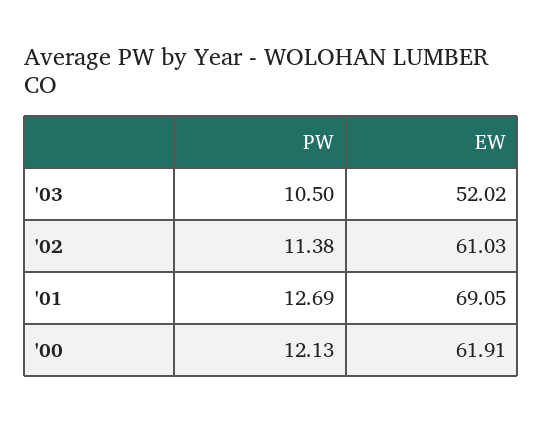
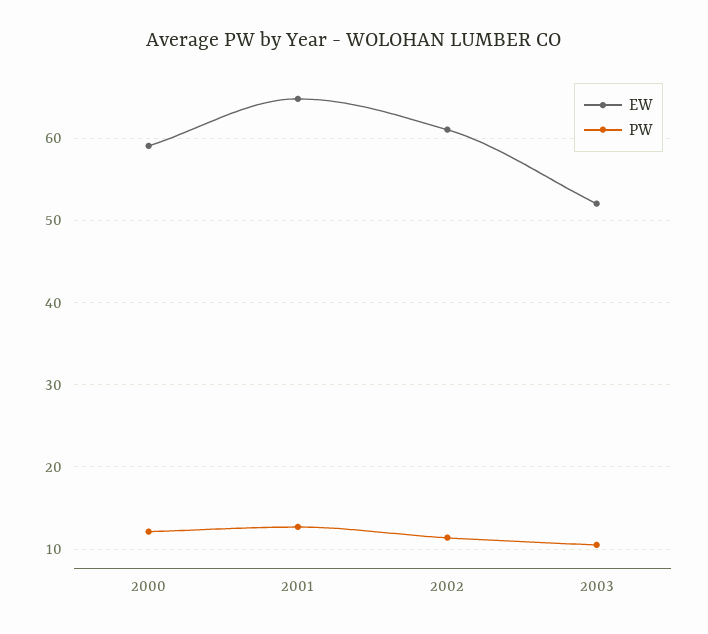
EW, '01: 69.05 -> 65
EW, '00: 61.91 -> 59

